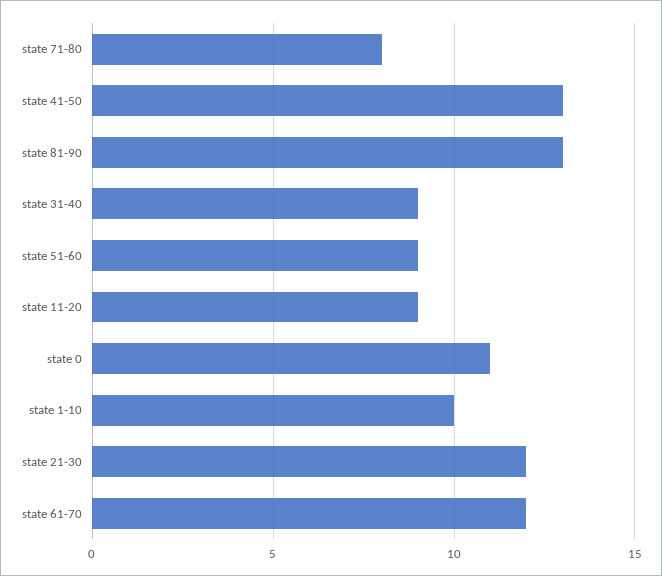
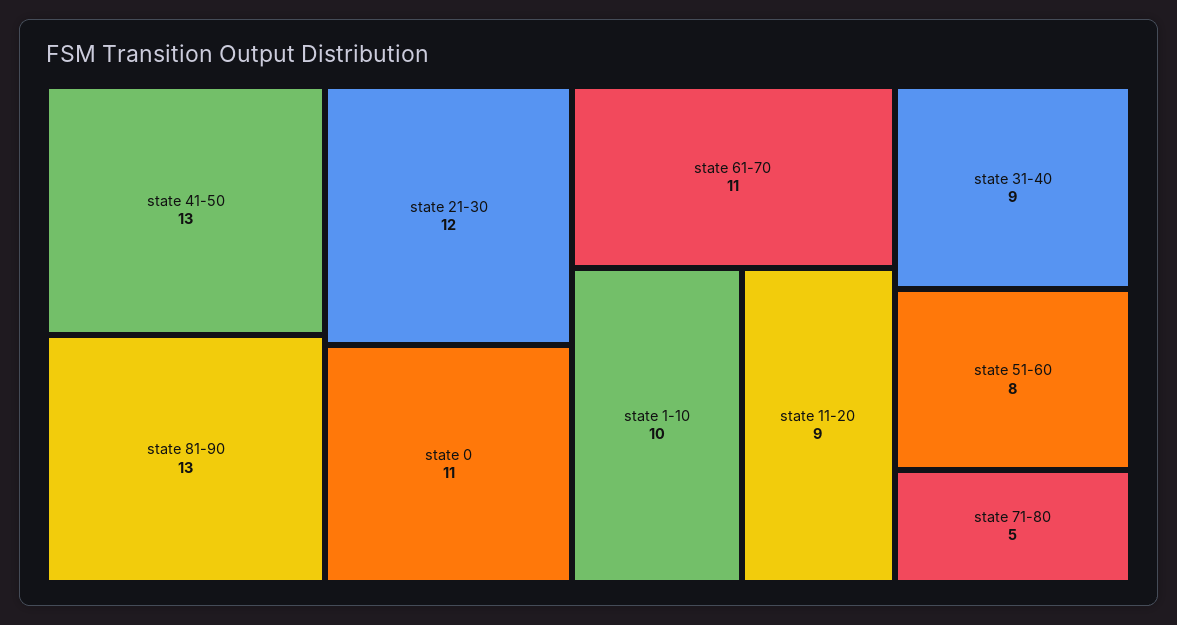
state 71-80: 8 -> 5
state 51-60: 9 -> 8
state 61-70: 12 -> 11

